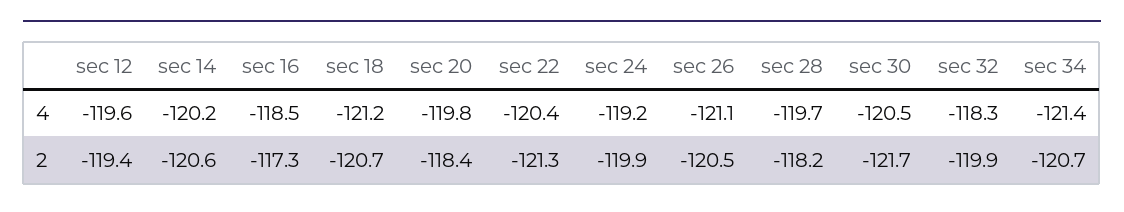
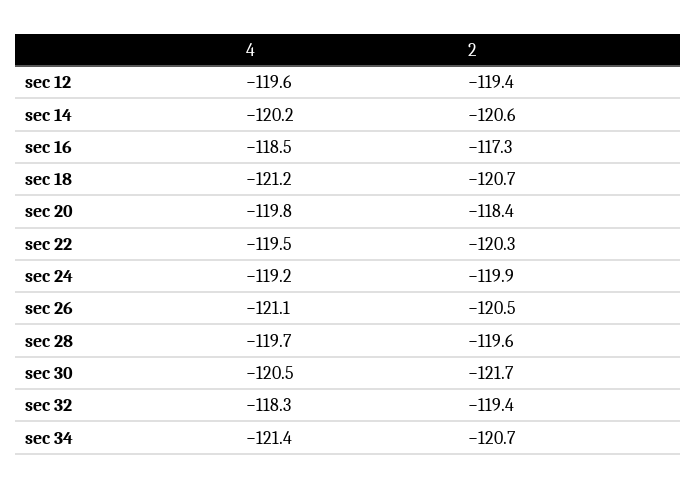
sec 22, 4: -120.4 -> -119.5
sec 22, 2: -121.3 -> -120.3
sec 28, 2: -118.2 -> -119.6
sec 32, 2: -119.9 -> -119.4

